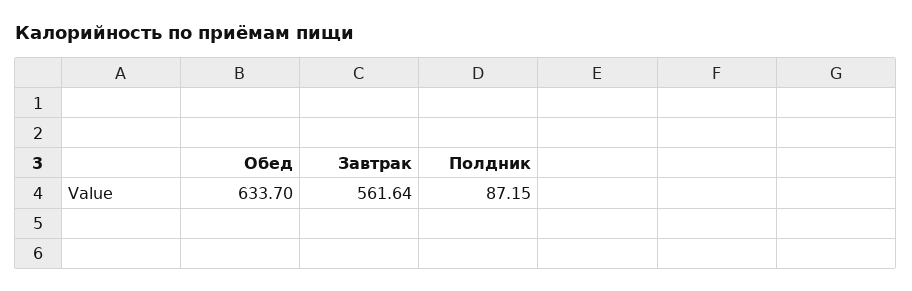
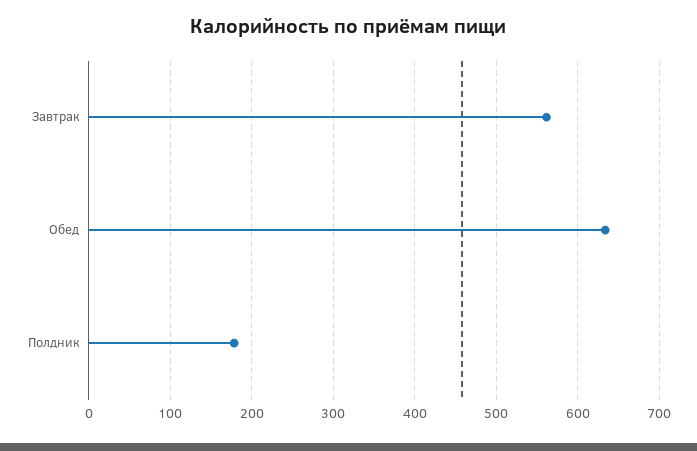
Полдник: 87.15 -> 180

